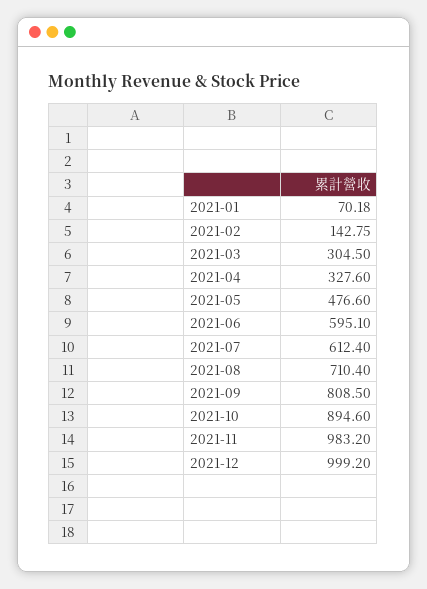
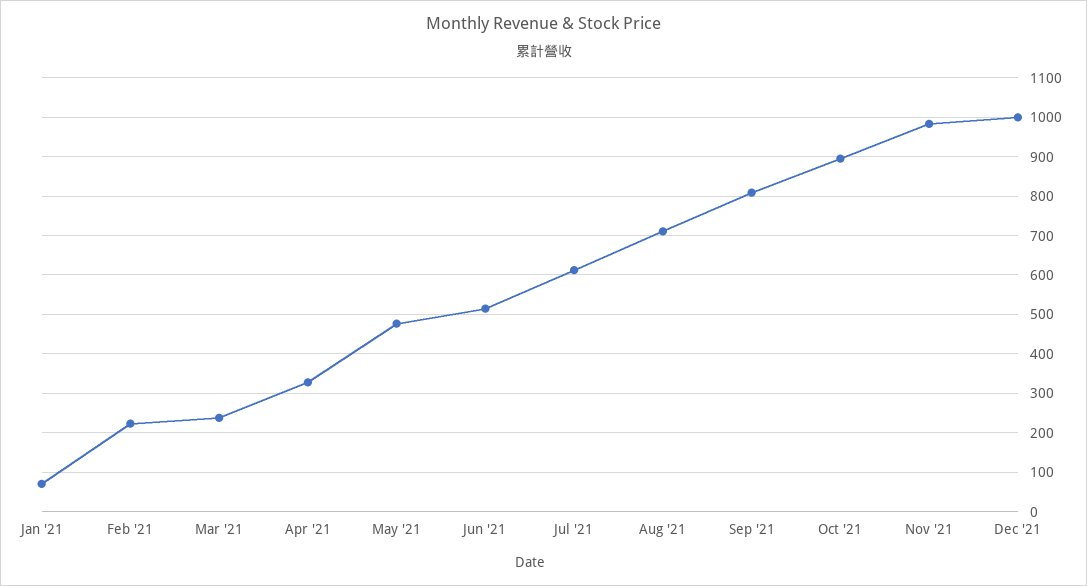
2021-02: 142.75 -> 220
2021-03: 304.5 -> 240
2021-06: 595.1 -> 520

